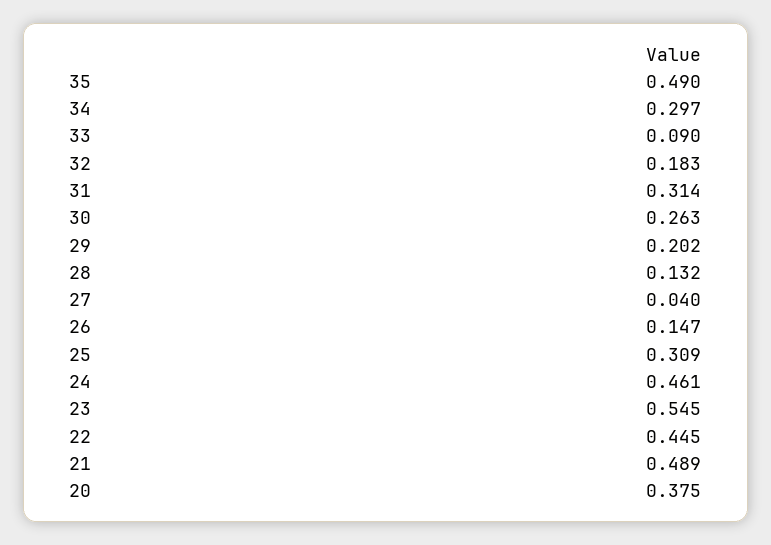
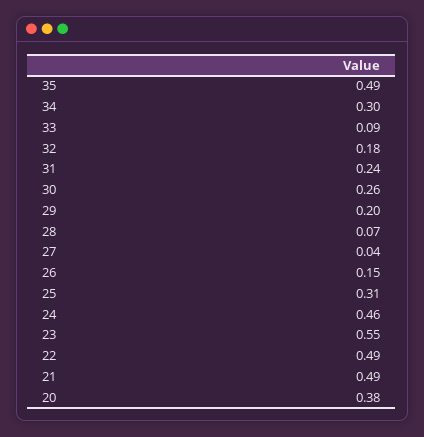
31: 0.314 -> 0.24
28: 0.132 -> 0.07
22: 0.445 -> 0.49

